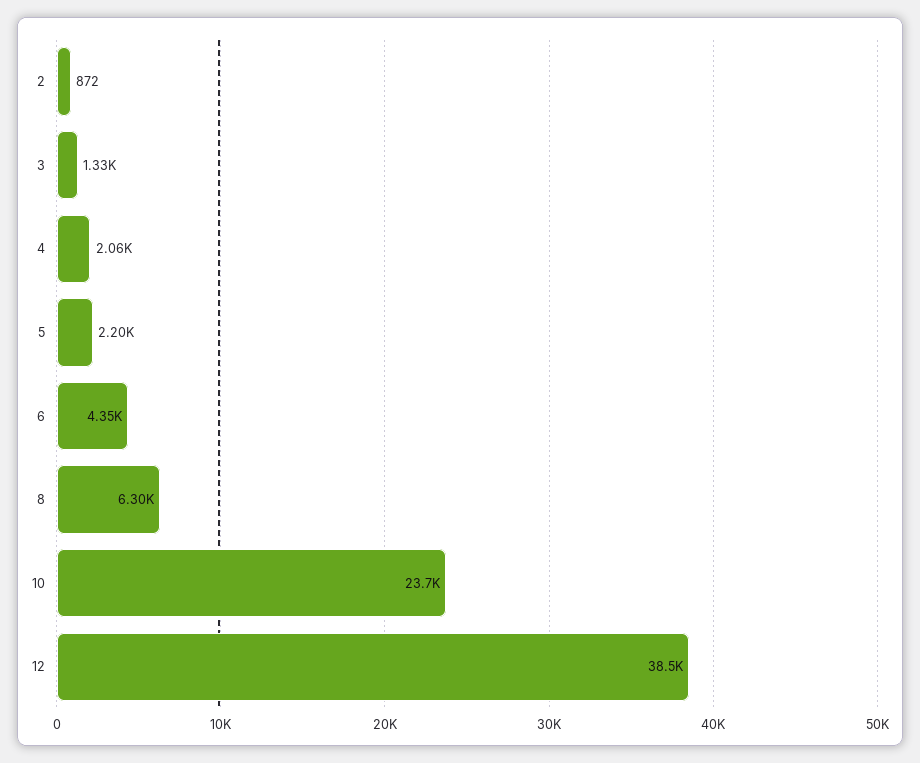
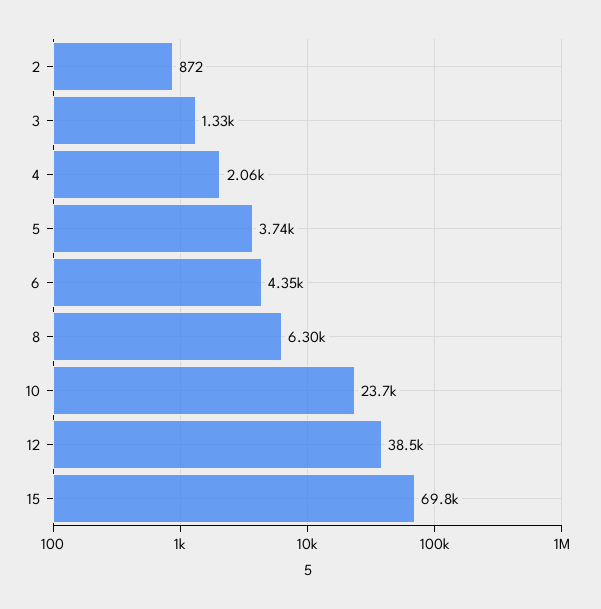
5: 2200 -> 3740
15: none -> 69800

